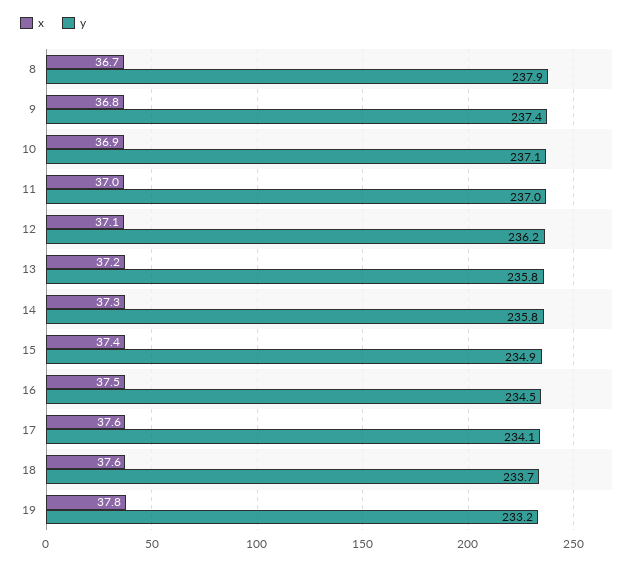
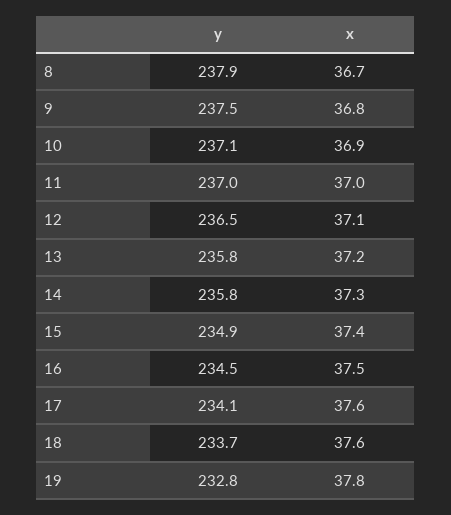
y, 9: 237.4 -> 237.5
y, 12: 236.2 -> 236.5
y, 19: 233.2 -> 232.8

